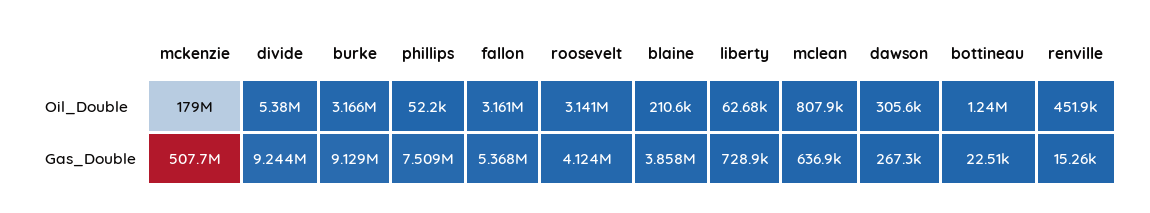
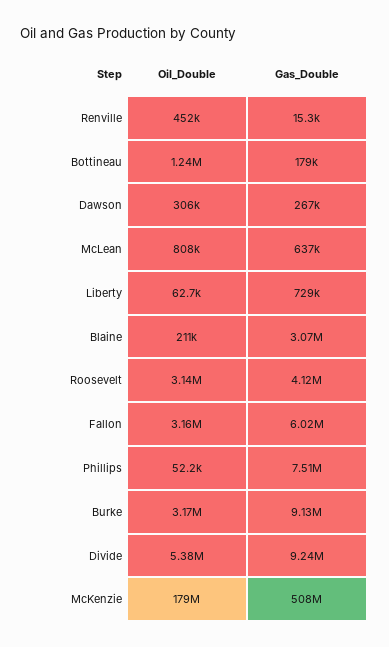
fallon, Gas_Double: 5368000 -> 6020000
blaine, Gas_Double: 3858000 -> 3070000
bottineau, Gas_Double: 22510 -> 179000

